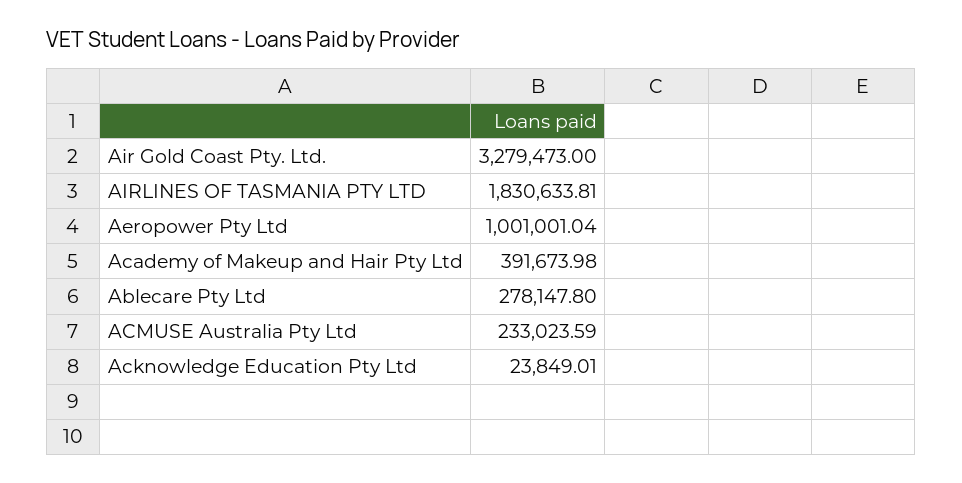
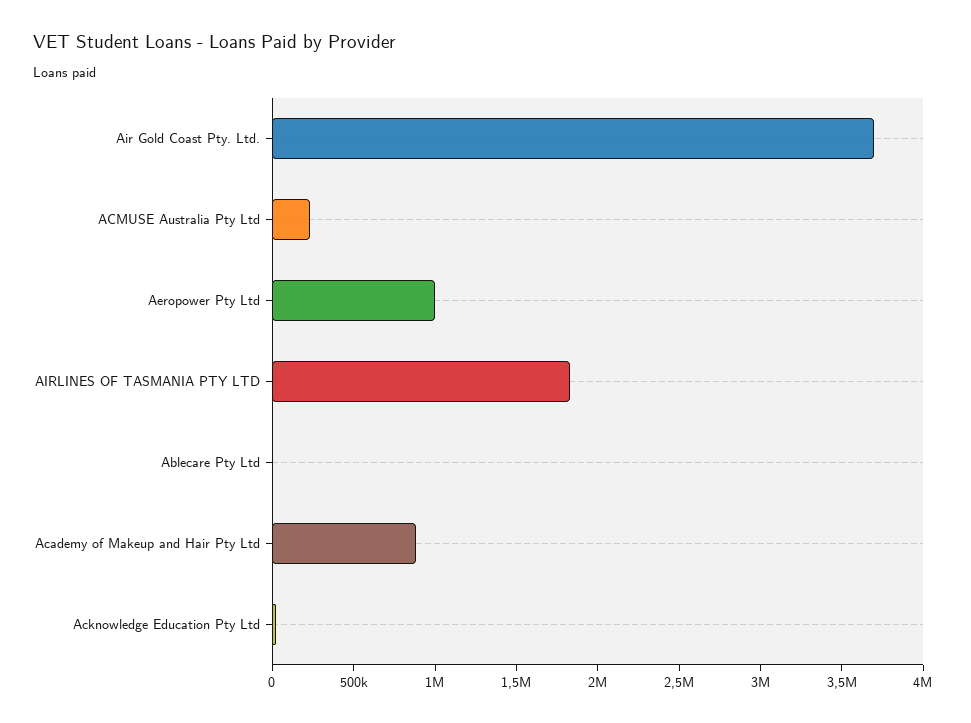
Air Gold Coast Pty. Ltd.: 3279473 -> 3700000
Academy of Makeup and Hair Pty Ltd: 391673.98 -> 900000
Ablecare Pty Ltd: 278147.8 -> 0

